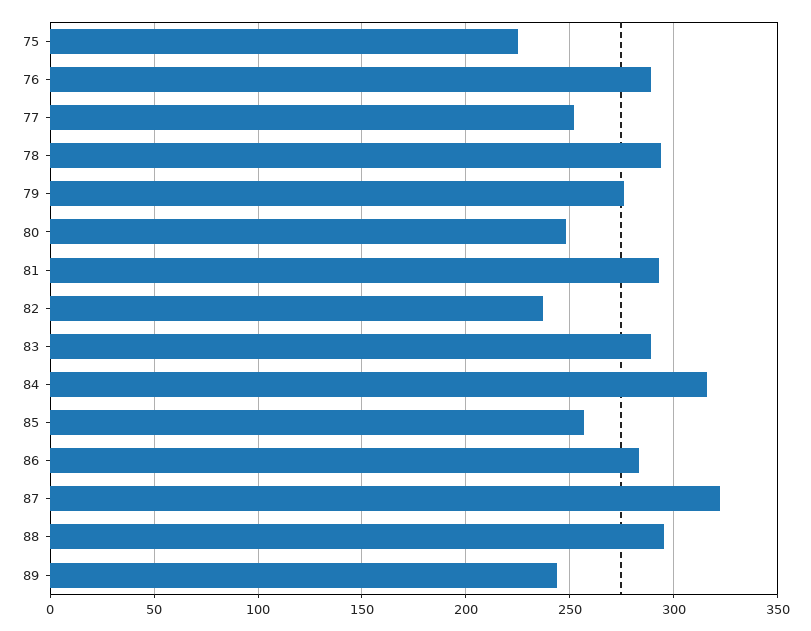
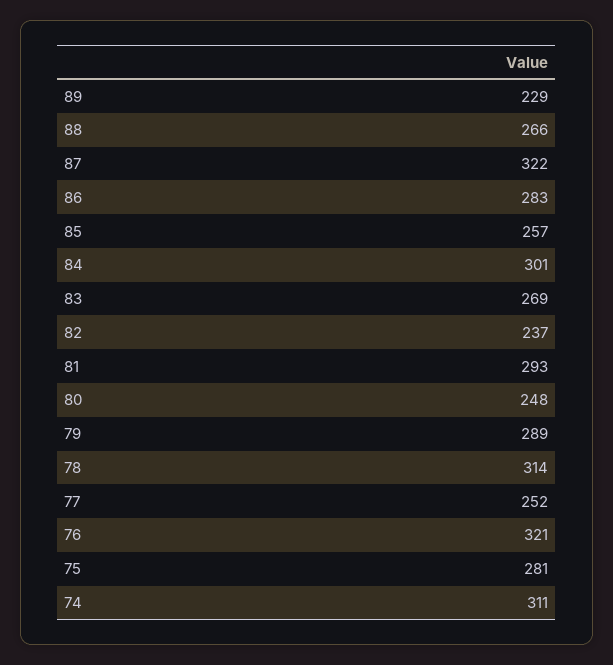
75: 225 -> 281
76: 290 -> 321
78: 295 -> 314
79: 275 -> 289
83: 290 -> 269
84: 315 -> 301
88: 295 -> 266
89: 245 -> 229
74: none -> 311

